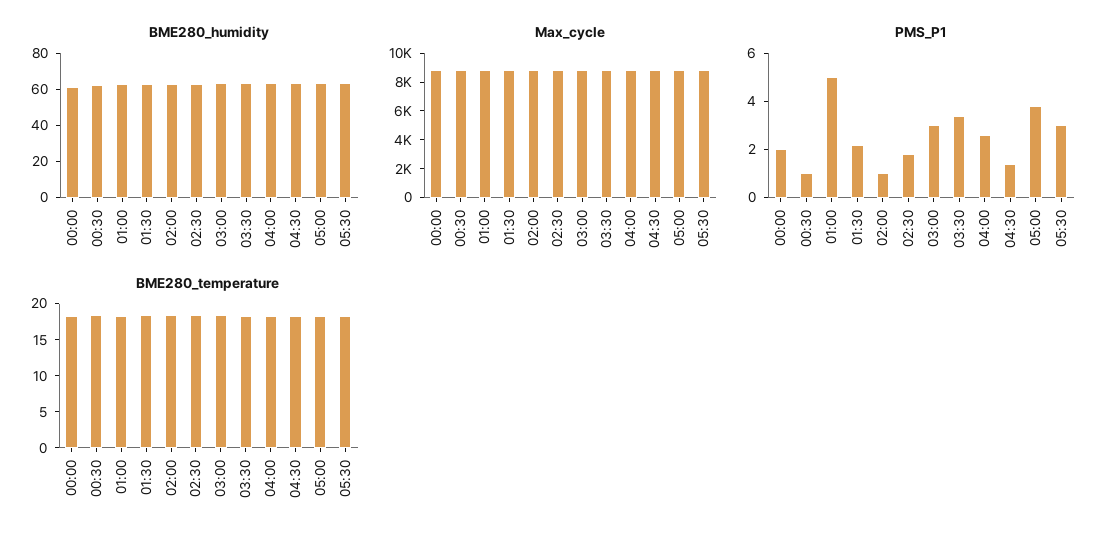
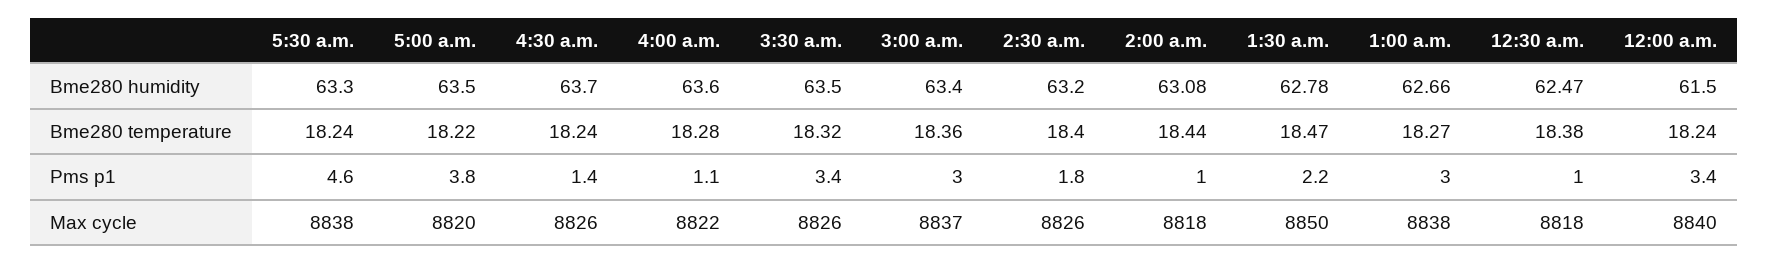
PMS_P1, 00:00: 2 -> 3.4
PMS_P1, 01:00: 5 -> 3
PMS_P1, 04:00: 2.5 -> 1.1
PMS_P1, 05:30: 3 -> 4.6

